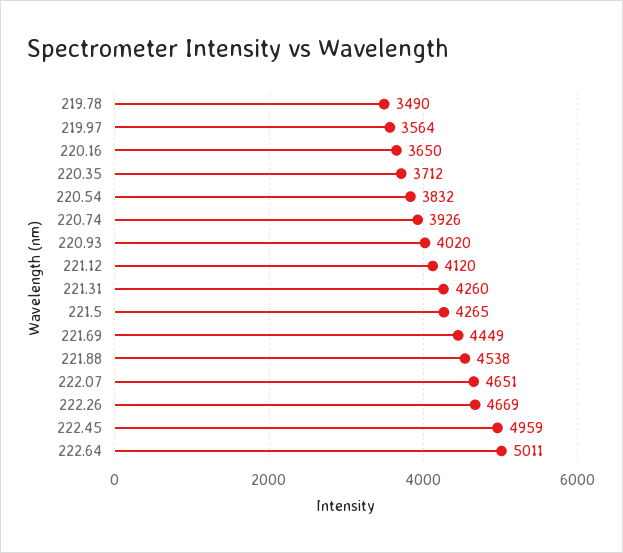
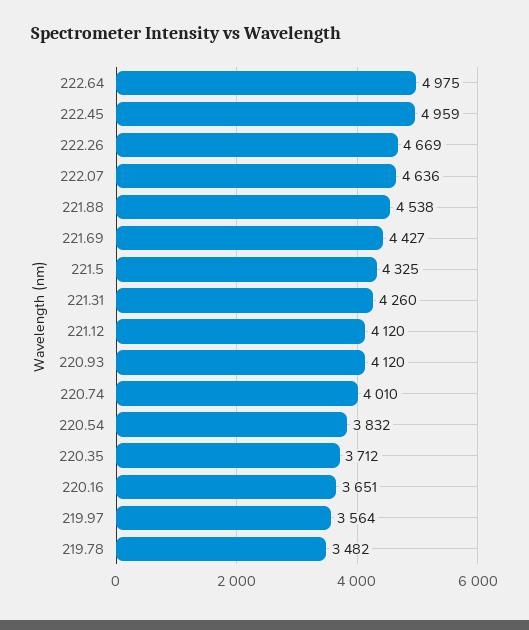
219.78: 3490 -> 3482
220.16: 3650 -> 3651
220.74: 3926 -> 4010
220.93: 4020 -> 4120
221.5: 4265 -> 4325
221.69: 4449 -> 4427
222.07: 4651 -> 4636
222.64: 5011 -> 4975

